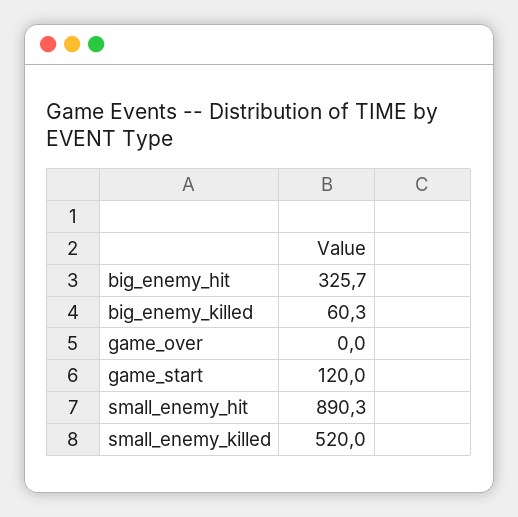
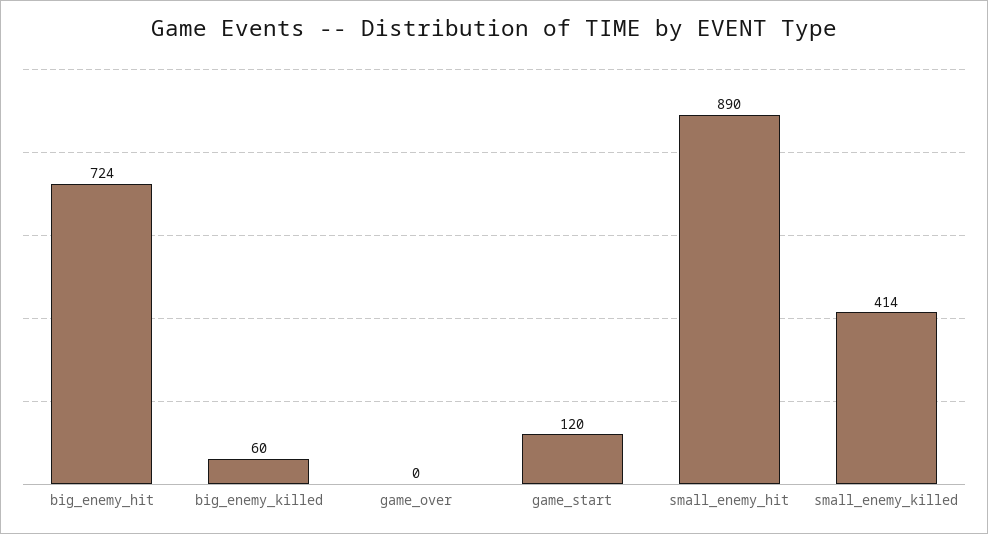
big_enemy_hit: 325.7 -> 724
small_enemy_killed: 520 -> 414

